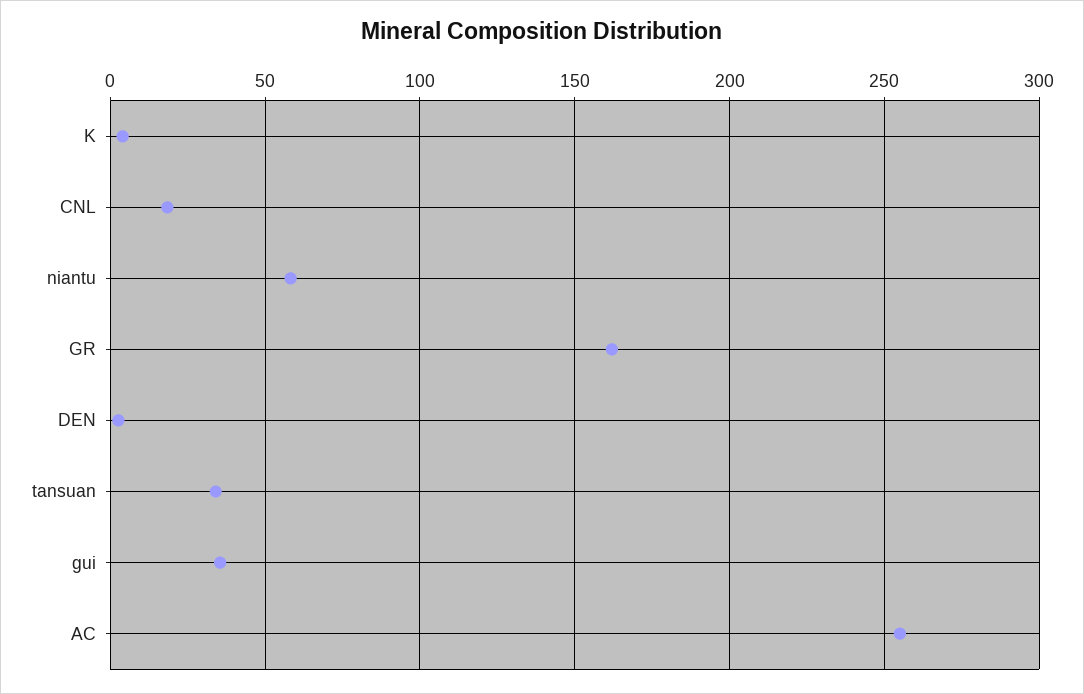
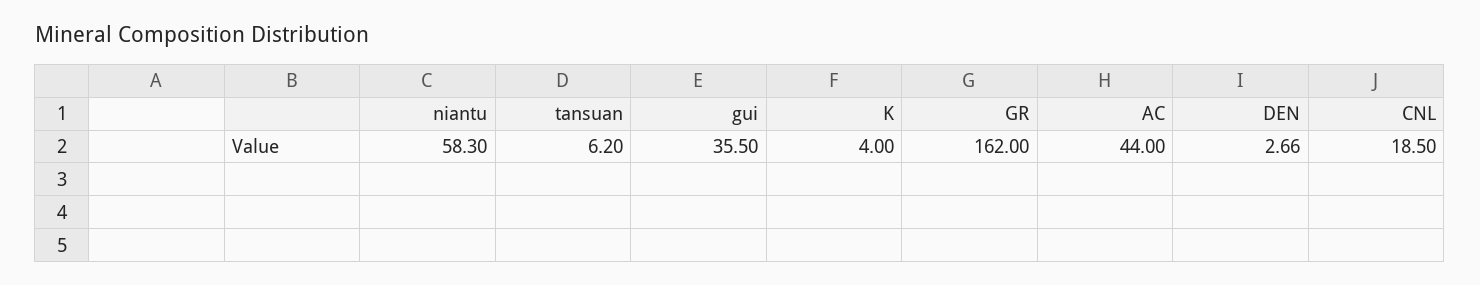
tansuan: 35 -> 6.2
AC: 255 -> 44

